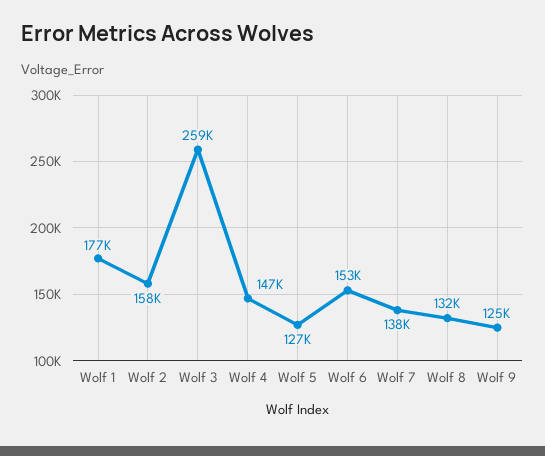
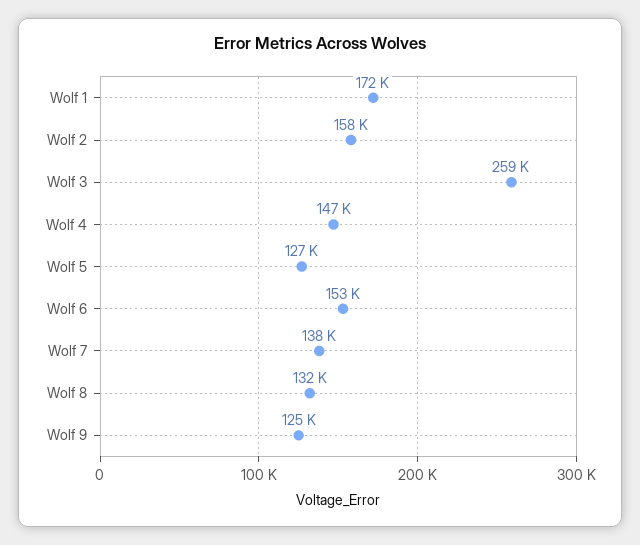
Wolf 1: 177000 -> 172000

